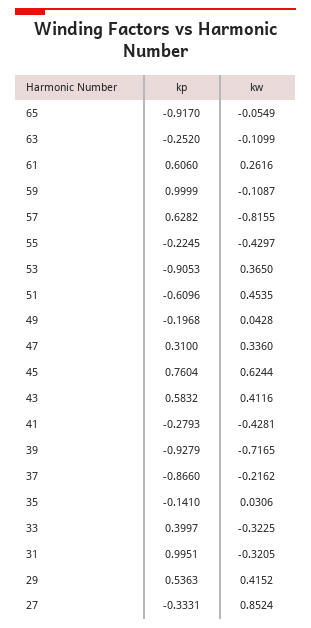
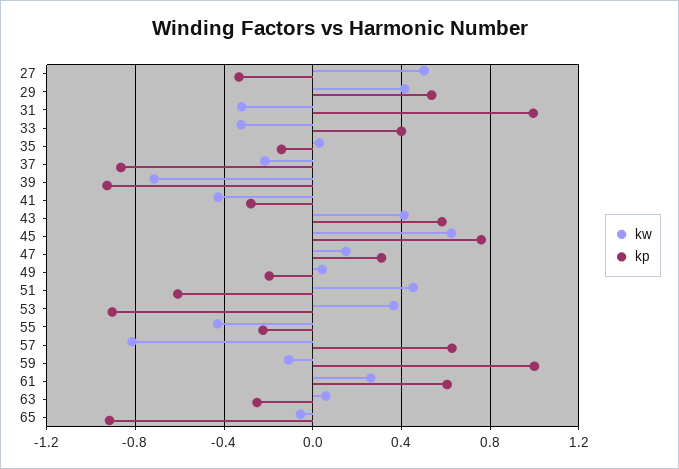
kw, 63: -0.1099 -> 0.05
kw, 47: 0.336 -> 0.15
kw, 27: 0.8524 -> 0.5

